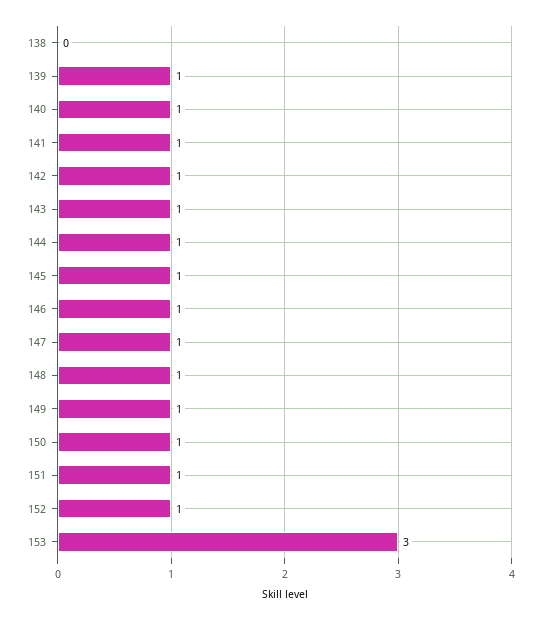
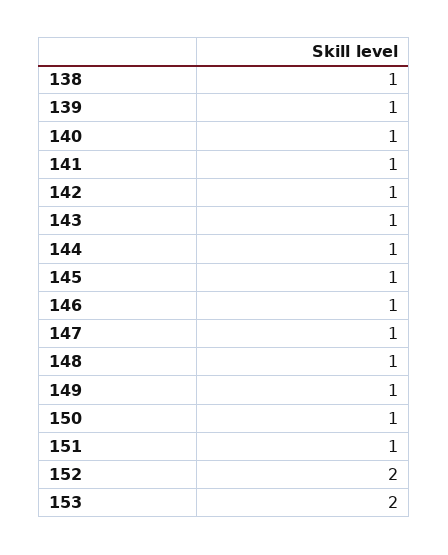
138: 0 -> 1
152: 1 -> 2
153: 3 -> 2

